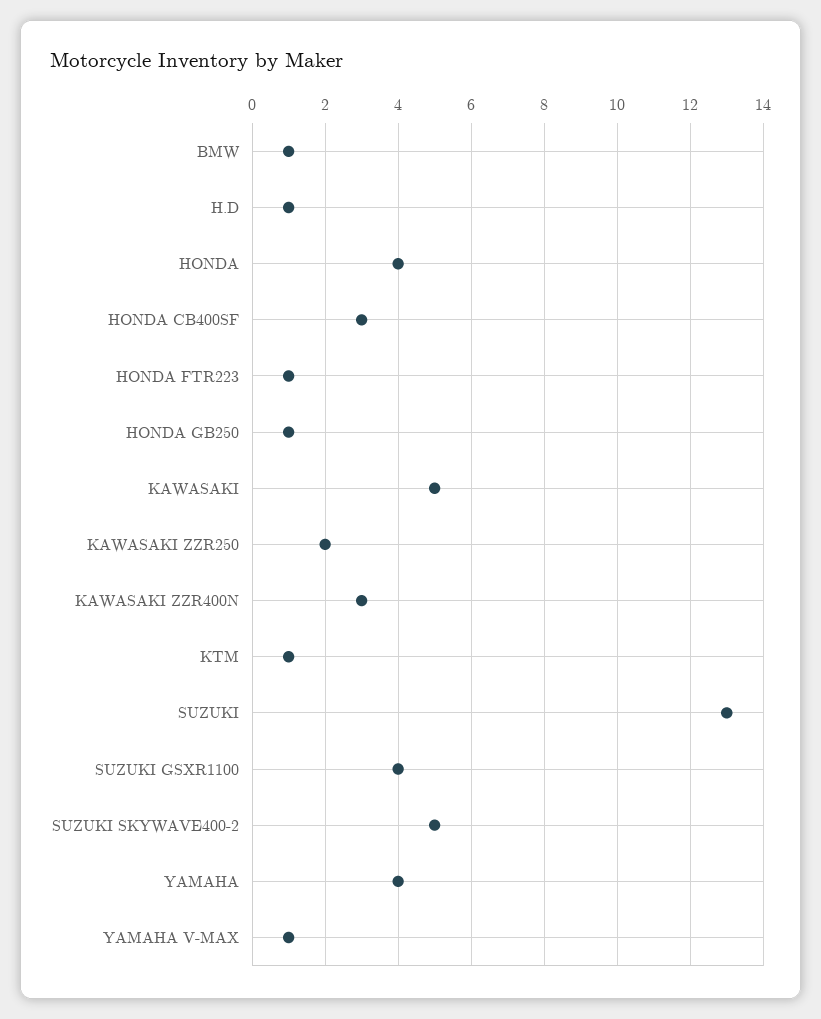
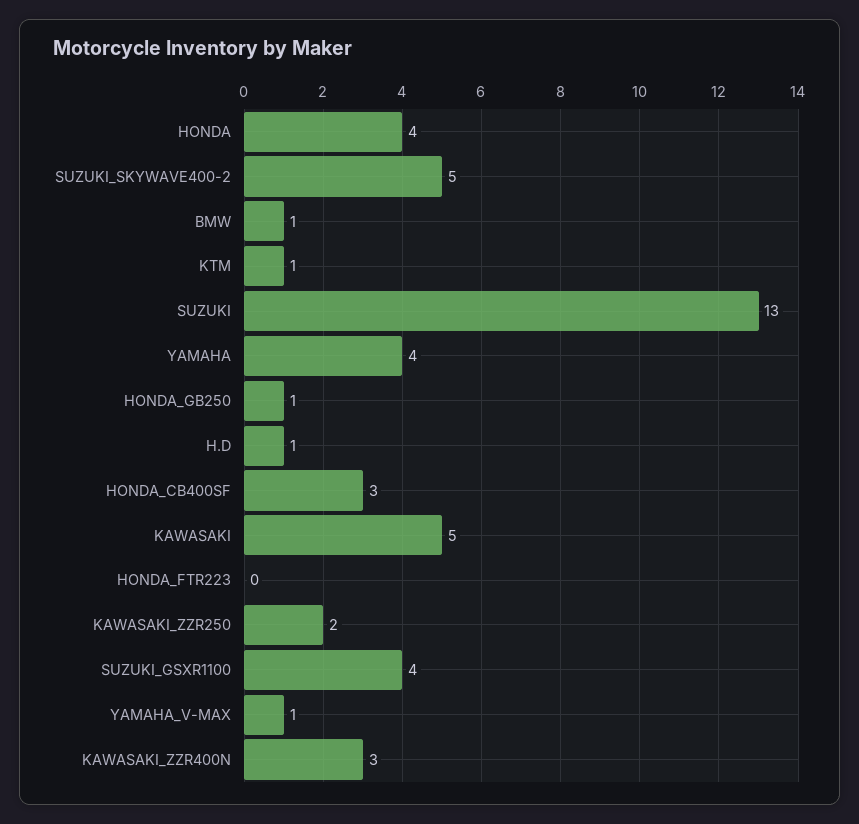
HONDA FTR223: 1 -> 0

